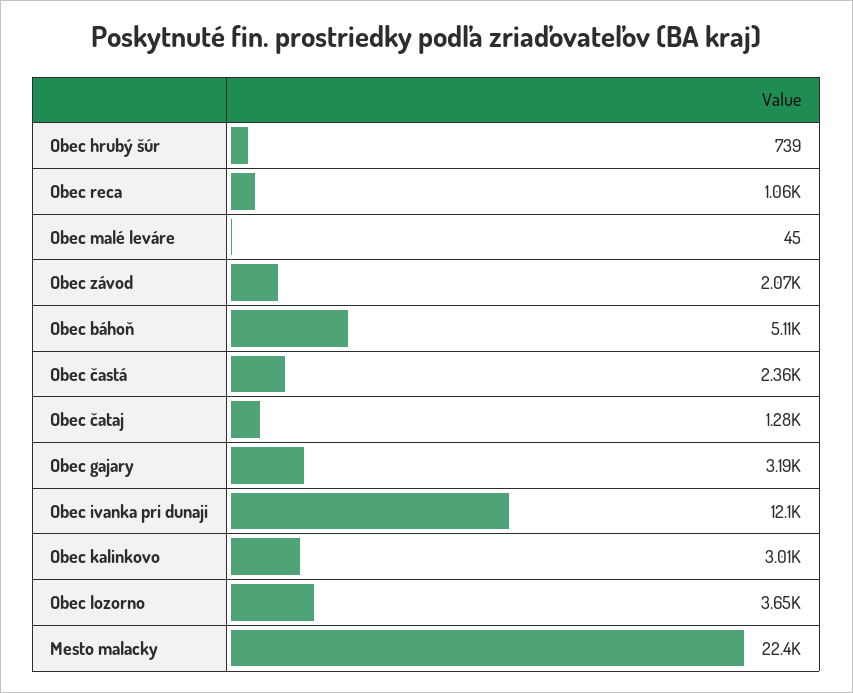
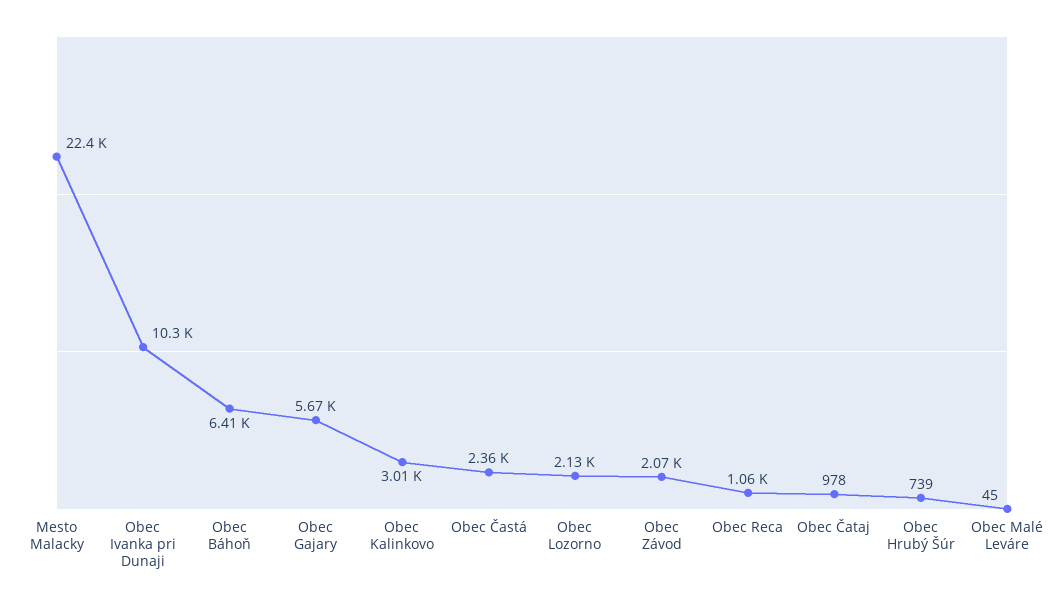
Obec báhoň: 5110 -> 6410
Obec čataj: 1280 -> 978
Obec gajary: 3190 -> 5670
Obec ivanka pri dunaji: 12100 -> 10300
Obec lozorno: 3650 -> 2130

